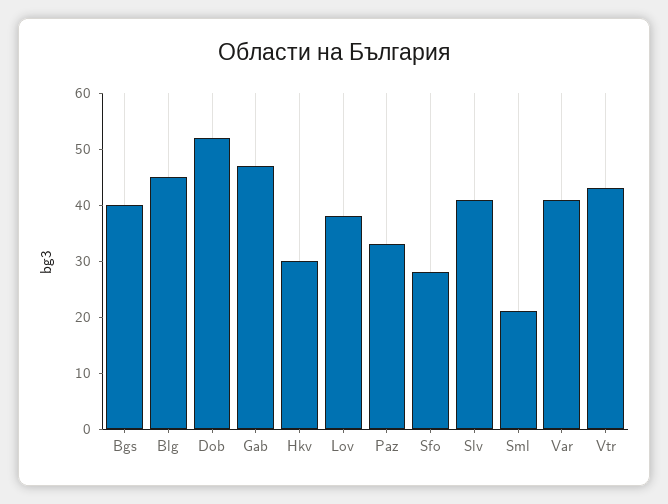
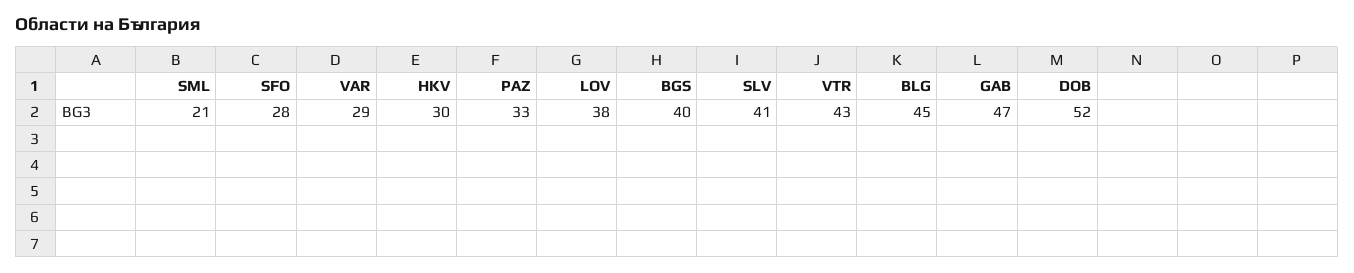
Var: 40 -> 29

